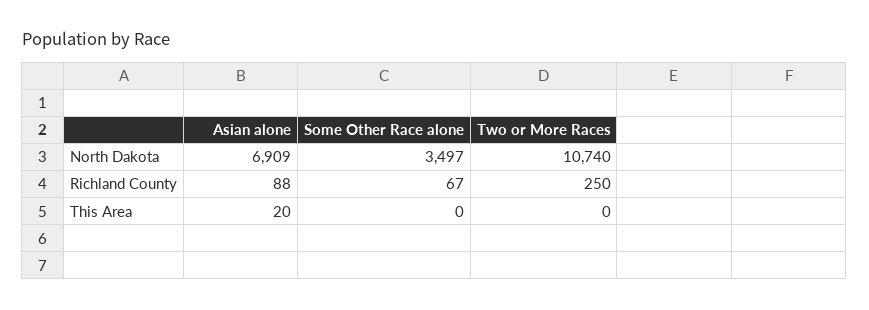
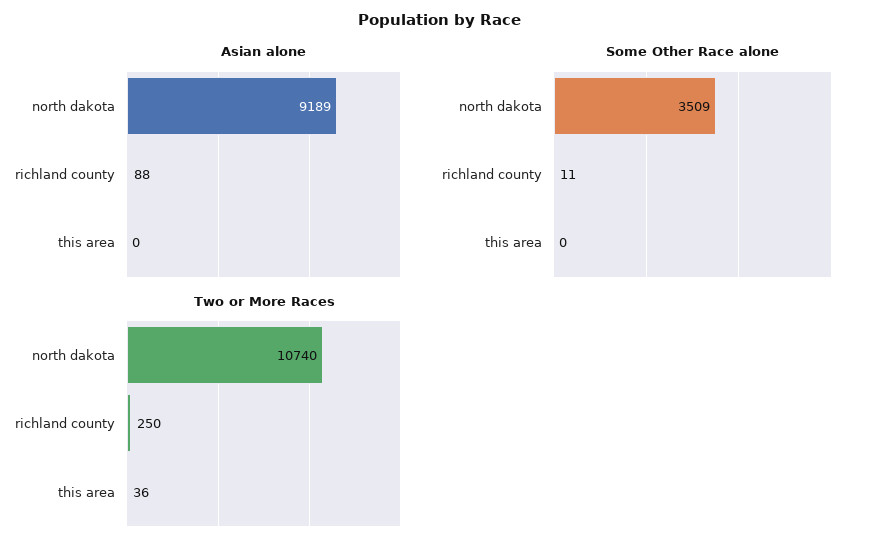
Asian alone, North Dakota: 6909 -> 9189
Some Other Race alone, North Dakota: 3497 -> 3509
Some Other Race alone, Richland County: 67 -> 11
Asian alone, This Area: 20 -> 0
Two or More Races, This Area: 0 -> 36

